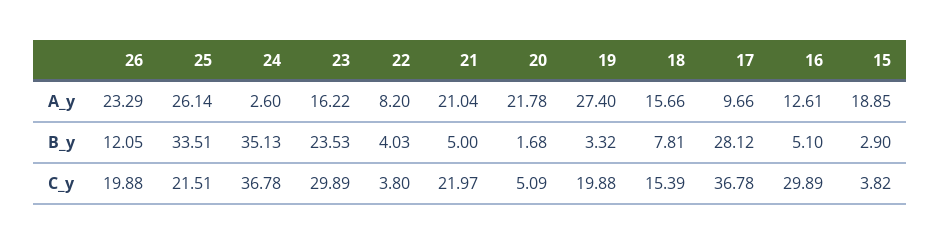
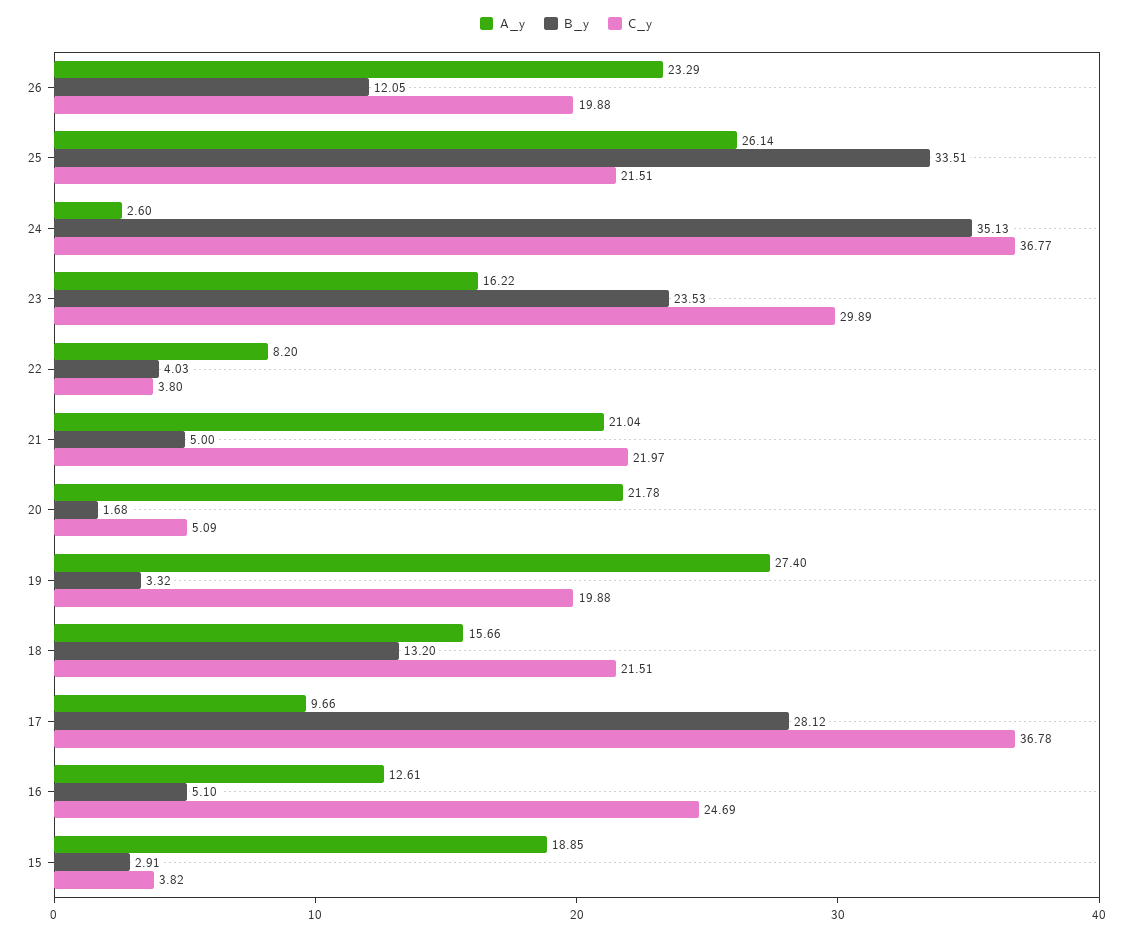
B_y, 18: 7.81 -> 13.2
B_y, 15: 2.9 -> 2.91
C_y, 24: 36.78 -> 36.77
C_y, 18: 15.39 -> 21.51
C_y, 16: 29.89 -> 24.69

